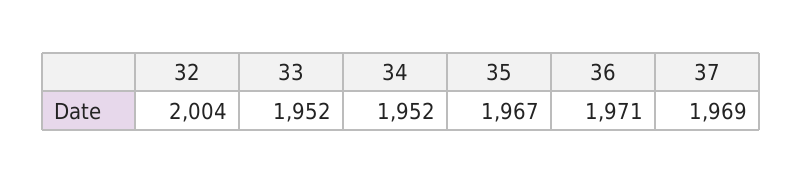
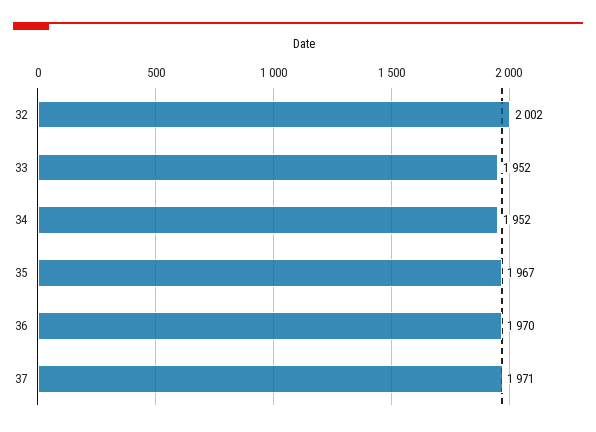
32: 2004 -> 2002
36: 1971 -> 1970
37: 1969 -> 1971

